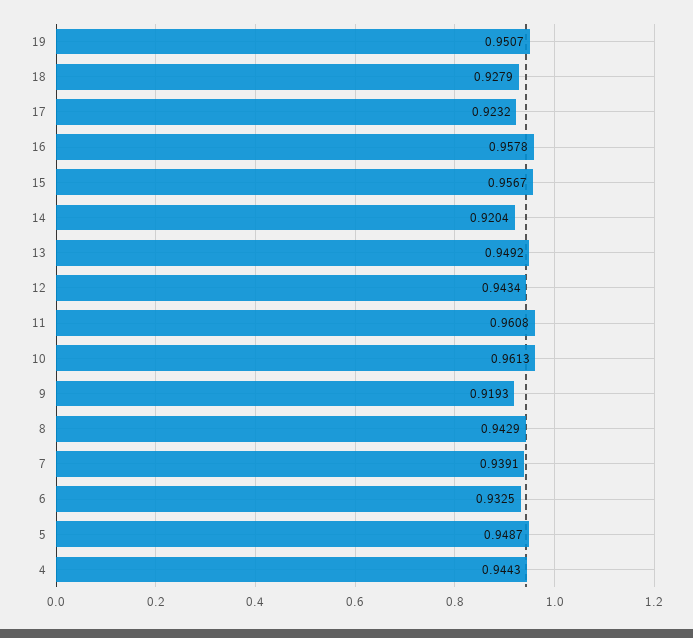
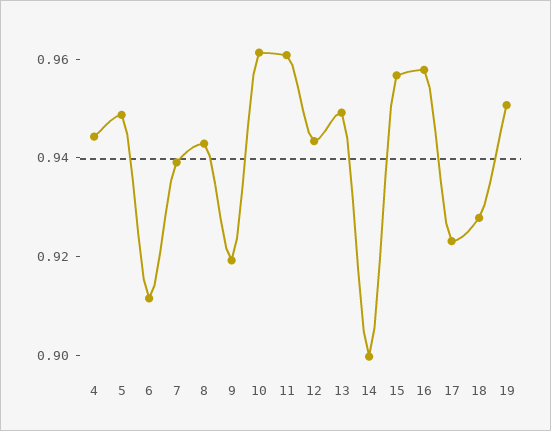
14: 0.9204 -> 0.9
6: 0.9325 -> 0.91

